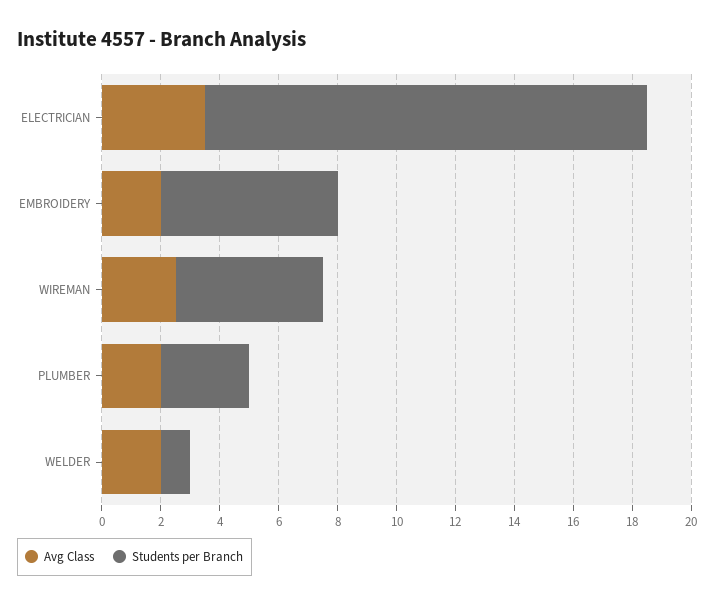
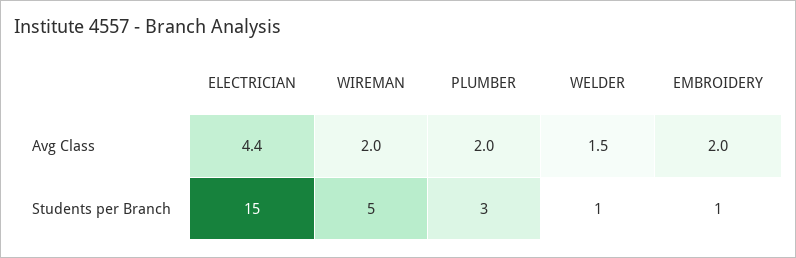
Avg Class, ELECTRICIAN: 3.5 -> 4.4
Students per Branch, EMBROIDERY: 6 -> 1
Avg Class, WIREMAN: 2.5 -> 2
Avg Class, WELDER: 2 -> 1.5

